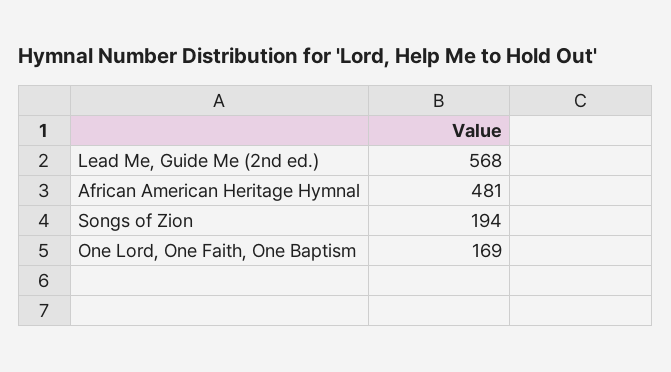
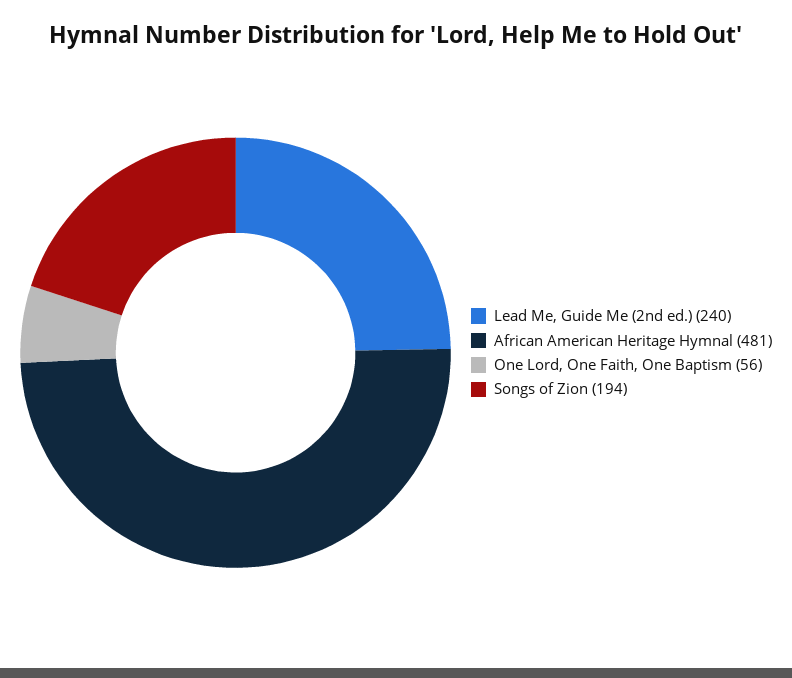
Lead Me, Guide Me (2nd ed.): 568 -> 240
One Lord, One Faith, One Baptism: 169 -> 56

